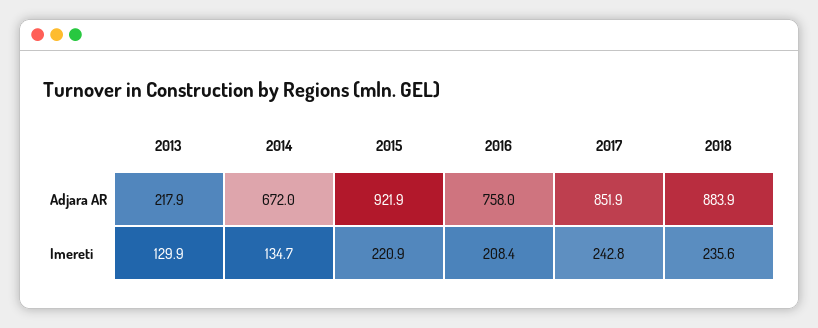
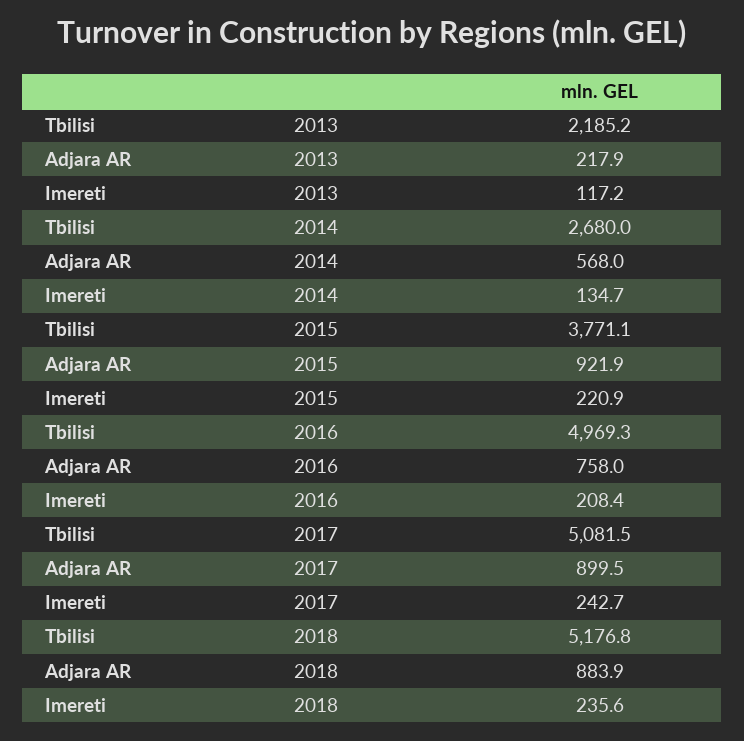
2014, Adjara AR: 672 -> 568
2017, Adjara AR: 851.9 -> 899.5
2013, Imereti: 129.9 -> 117.2
2017, Imereti: 242.8 -> 242.7
2013, Tbilisi: none -> 2185.2
2014, Tbilisi: none -> 2680
2015, Tbilisi: none -> 3771.1
2016, Tbilisi: none -> 4969.3
2017, Tbilisi: none -> 5081.5
2018, Tbilisi: none -> 5176.8

